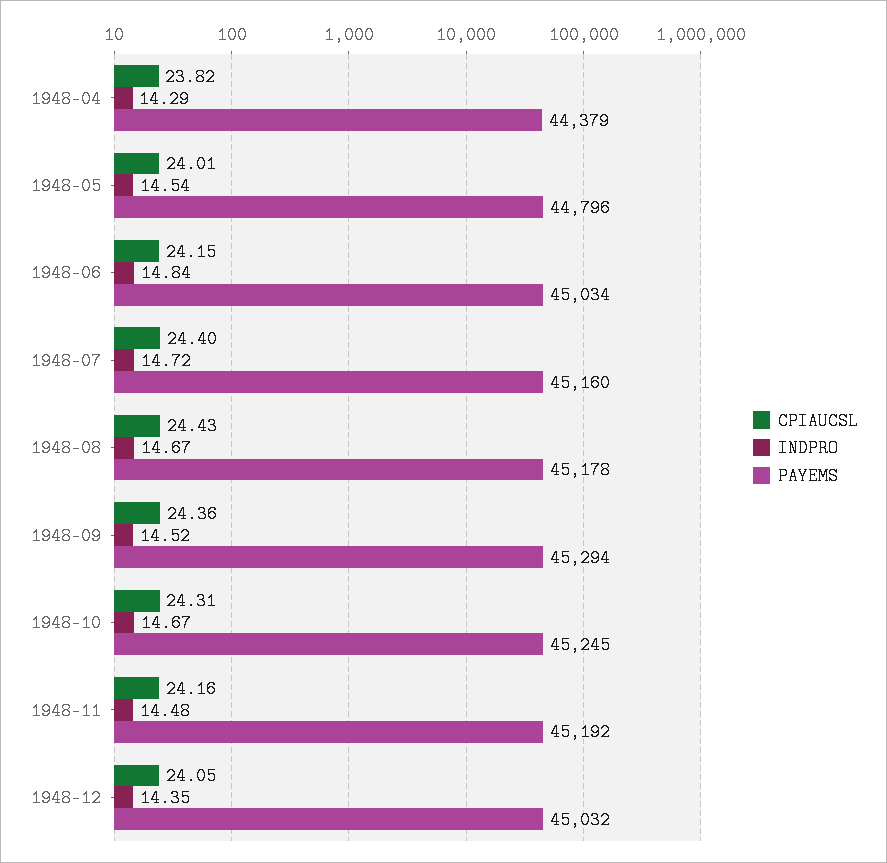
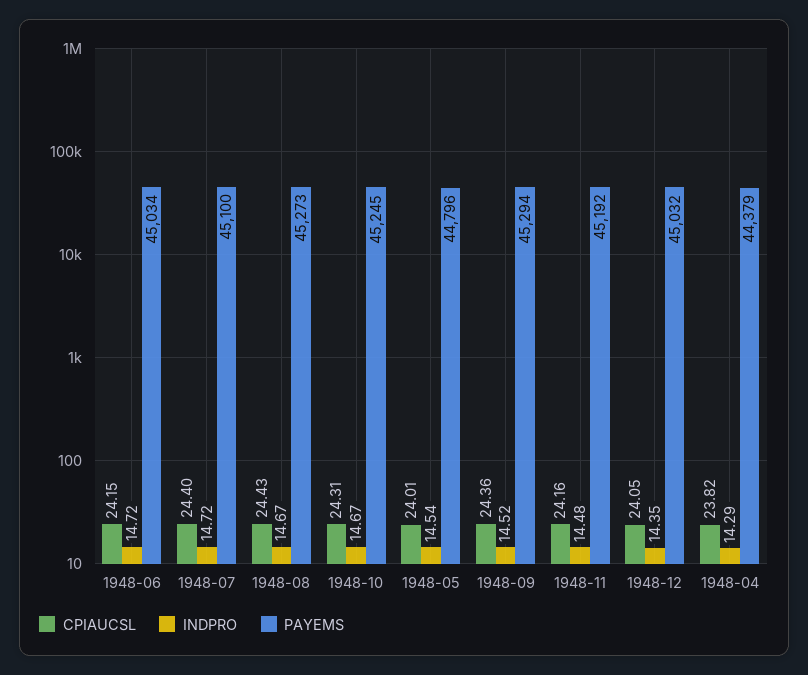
INDPRO, 1948-06: 14.84 -> 14.72
PAYEMS, 1948-07: 45160 -> 45100
PAYEMS, 1948-08: 45178 -> 45273

